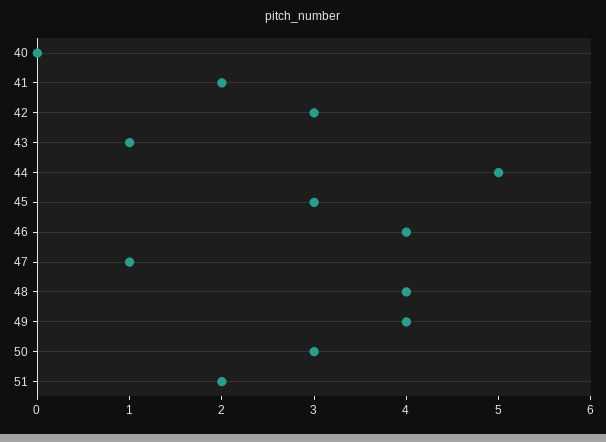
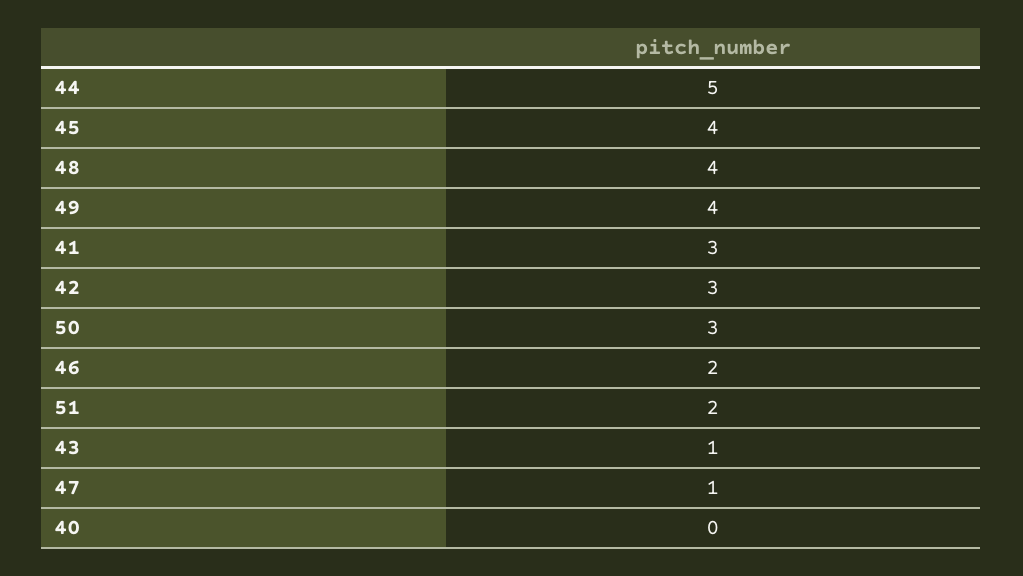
41: 2 -> 3
45: 3 -> 4
46: 4 -> 2

